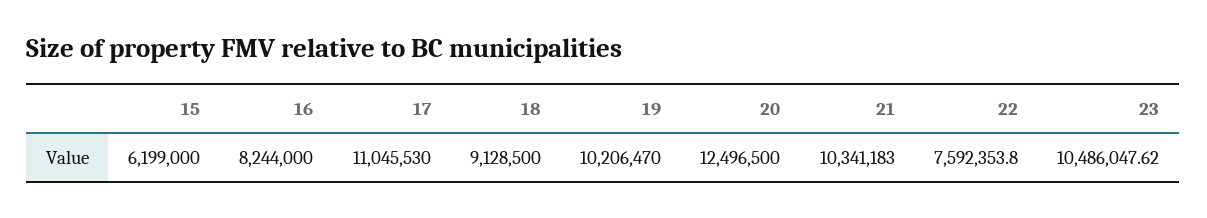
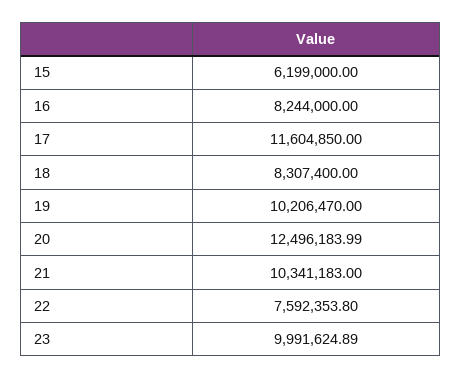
17: 11045530 -> 11604850
18: 9128500 -> 8307400
20: 12496500 -> 12496183.99
23: 10486047.62 -> 9991624.89

